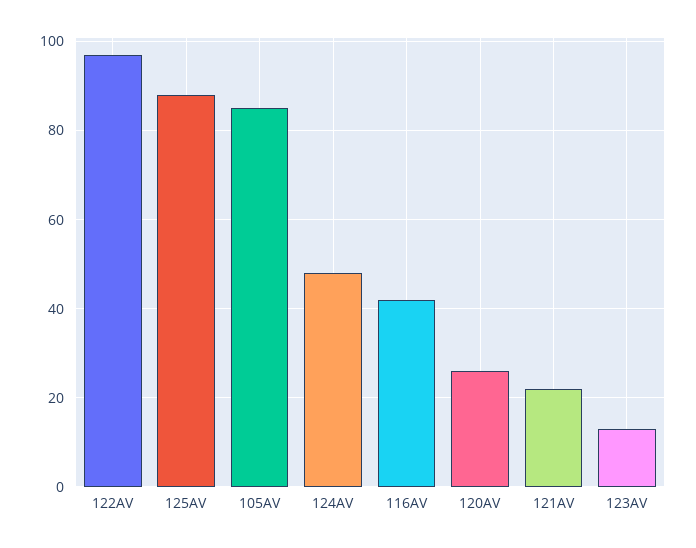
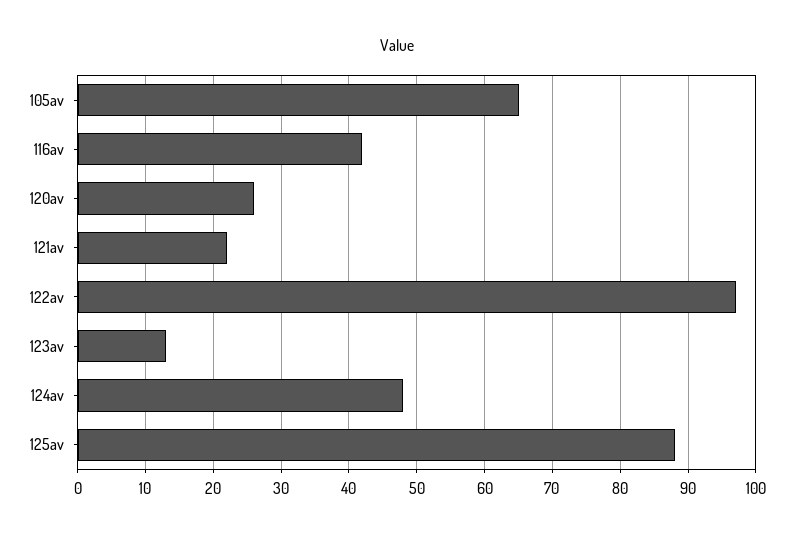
105AV: 85 -> 65

